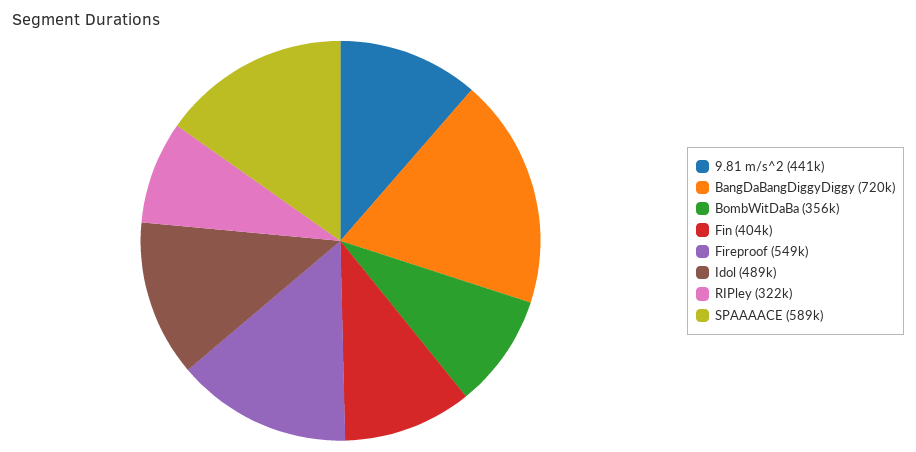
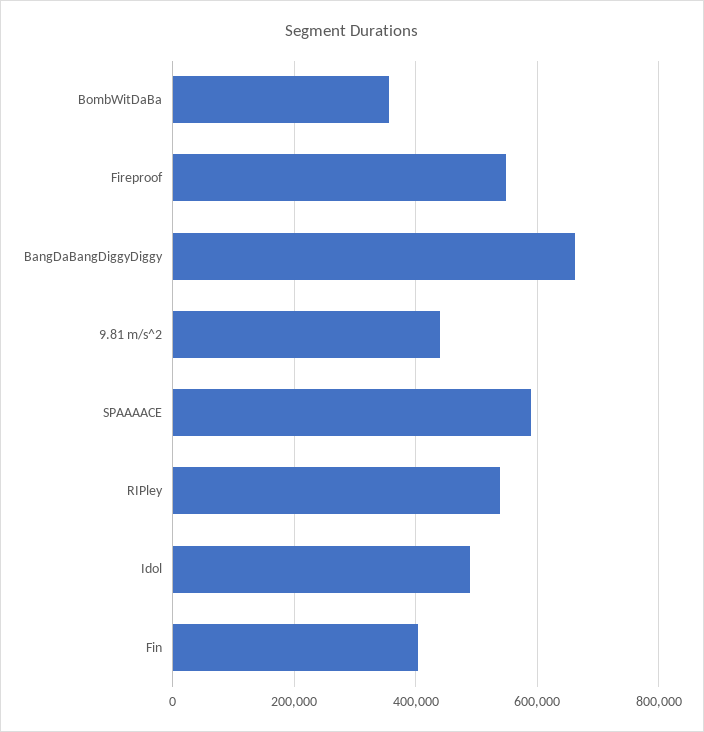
BangDaBangDiggyDiggy: 720000 -> 660000
RIPley: 322000 -> 540000

